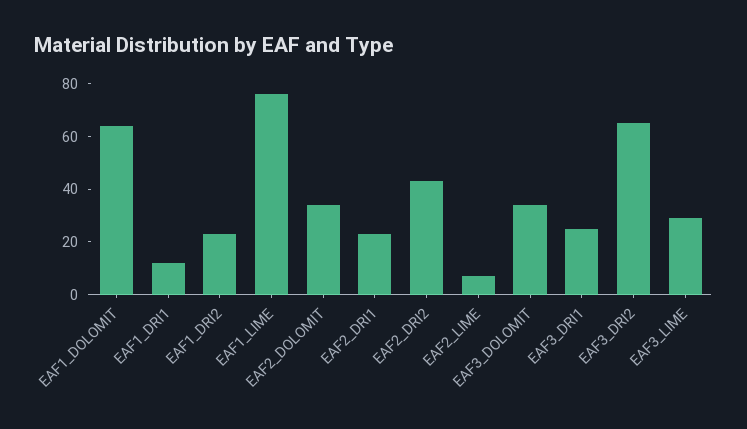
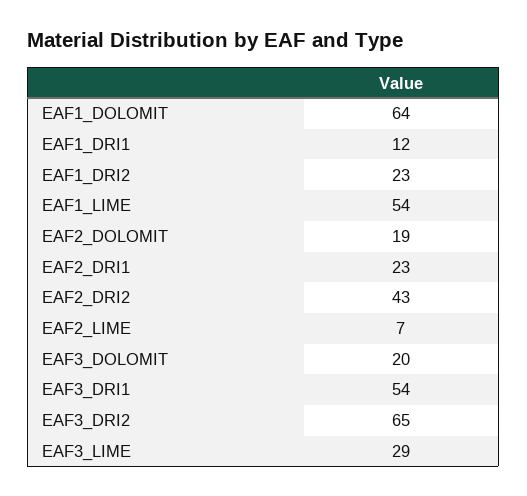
EAF1_LIME: 75 -> 54
EAF2_DOLOMIT: 35 -> 19
EAF3_DOLOMIT: 35 -> 20
EAF3_DRI1: 25 -> 54

